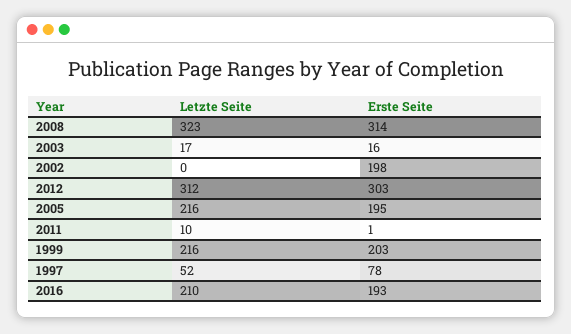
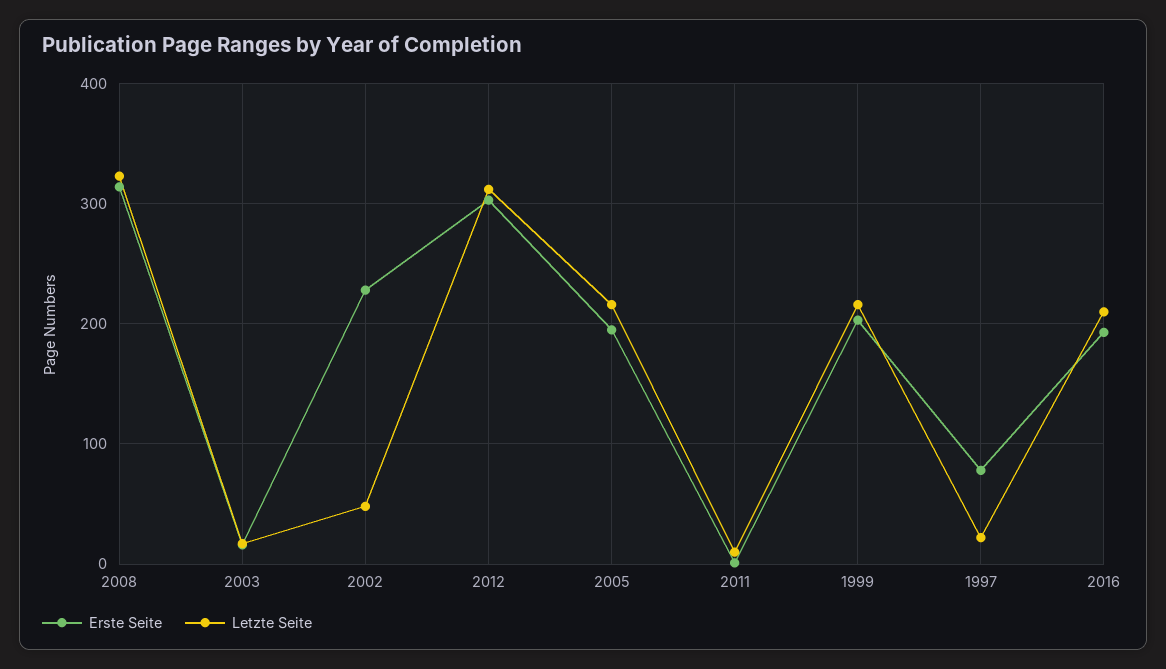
Letzte Seite, 2002: 0 -> 50
Erste Seite, 2002: 198 -> 230
Letzte Seite, 1997: 52 -> 20

